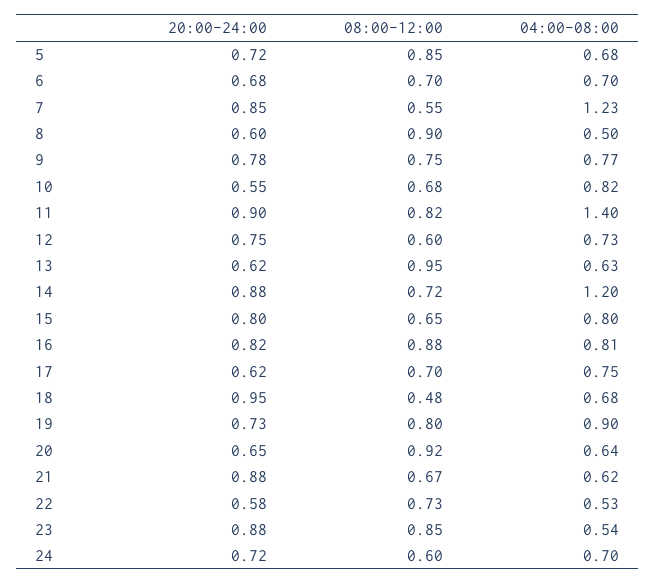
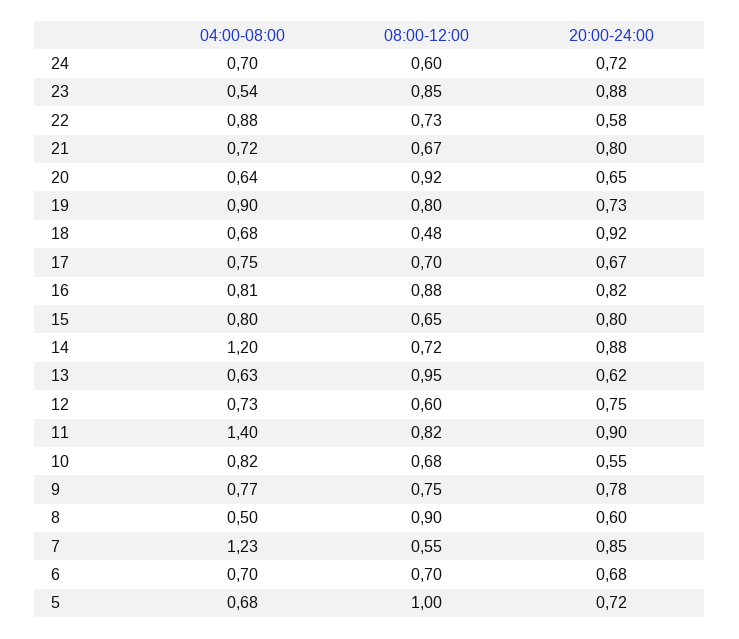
08:00-12:00, 5: 0.85 -> 1
20:00-24:00, 17: 0.62 -> 0.67
20:00-24:00, 18: 0.95 -> 0.92
20:00-24:00, 21: 0.88 -> 0.8
04:00-08:00, 21: 0.62 -> 0.72
04:00-08:00, 22: 0.53 -> 0.88

